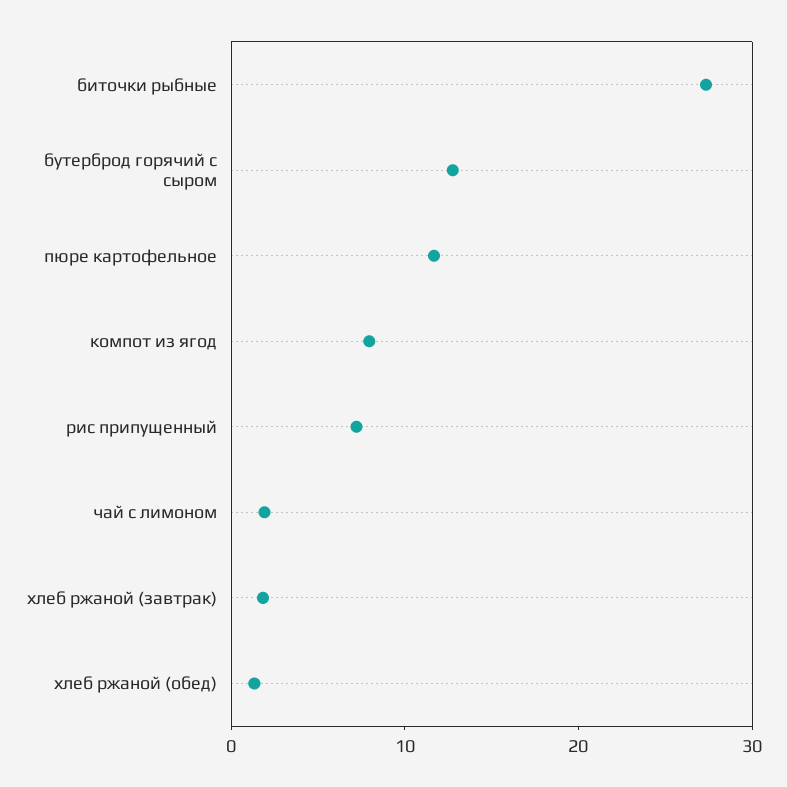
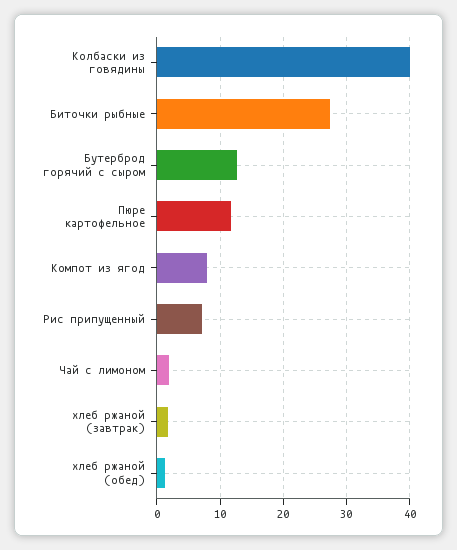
Колбаски из говядины: none -> 40

